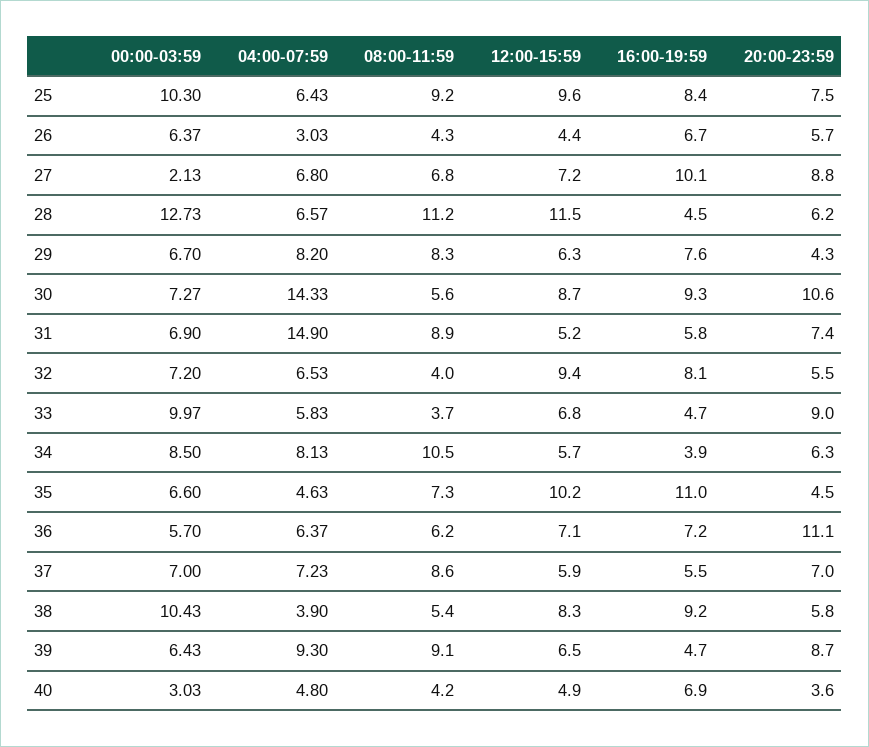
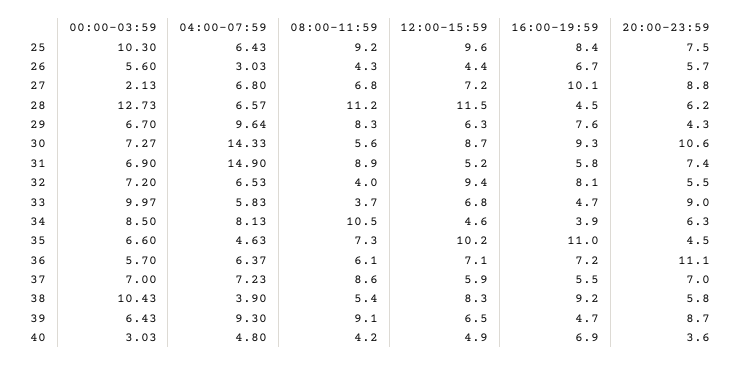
00:00-03:59, 26: 6.37 -> 5.6
04:00-07:59, 29: 8.2 -> 9.64
12:00-15:59, 34: 5.7 -> 4.6
08:00-11:59, 36: 6.2 -> 6.1

